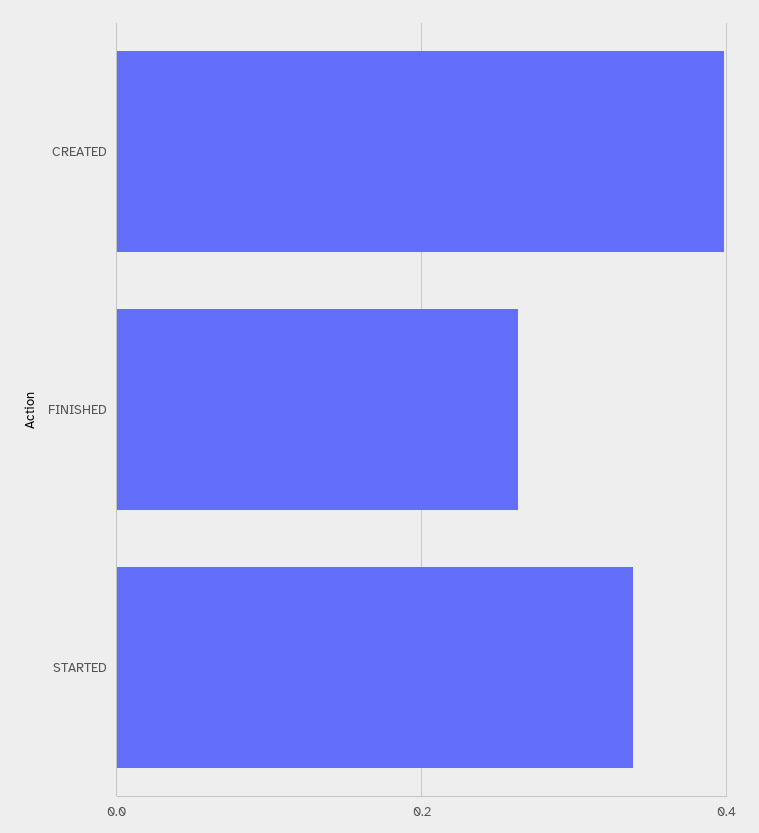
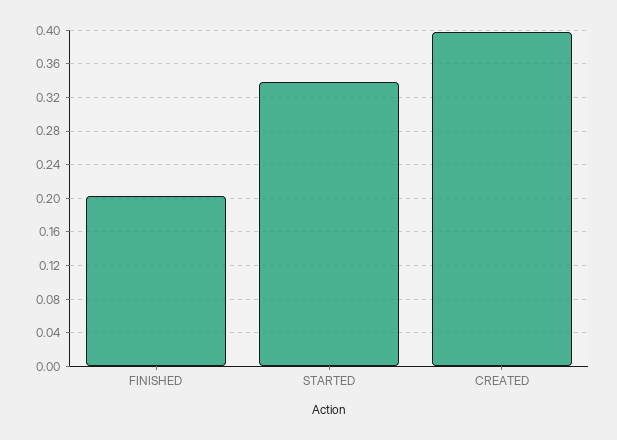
FINISHED: 0.26 -> 0.2

